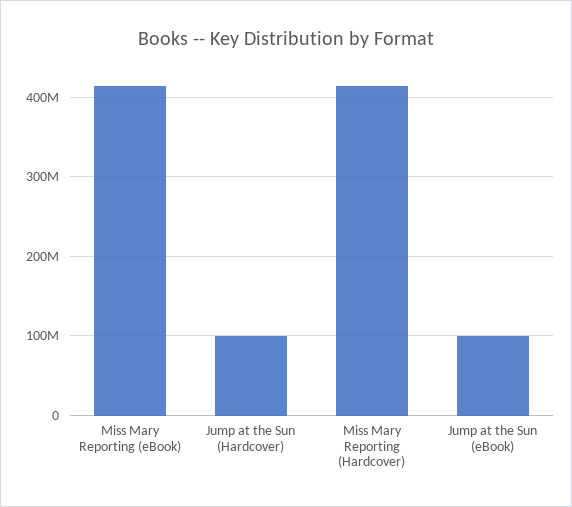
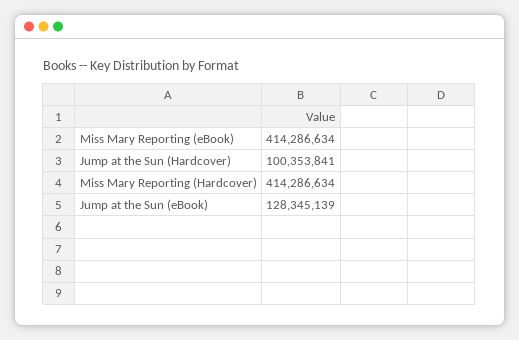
Jump at the Sun (eBook): 100000000 -> 128345139

